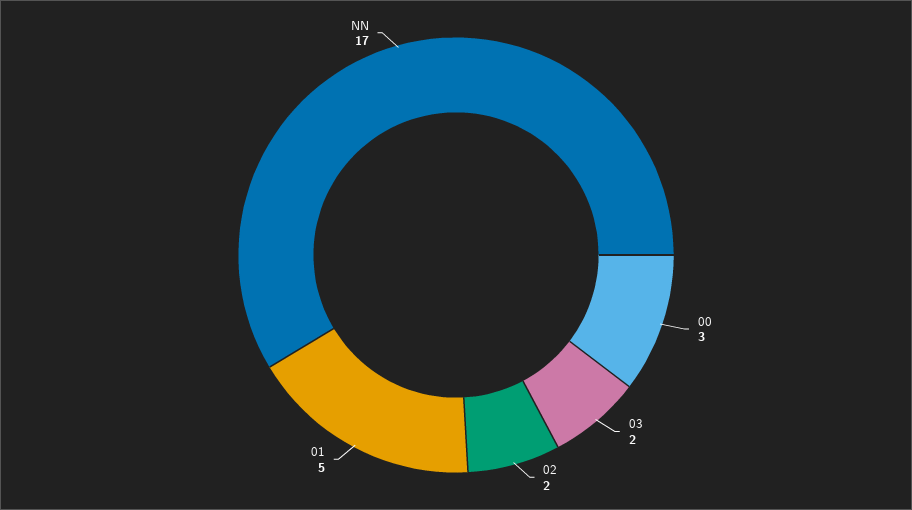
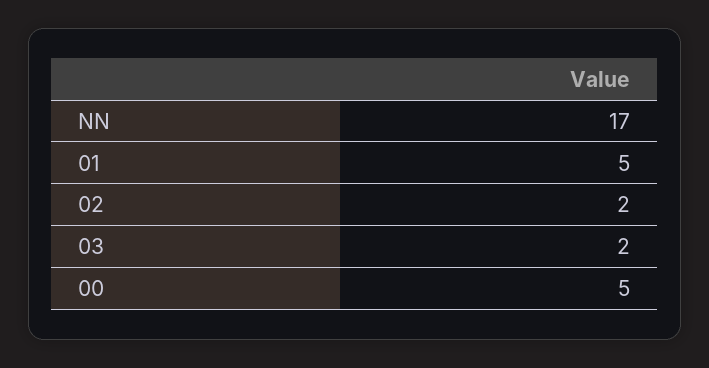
00: 3 -> 5

